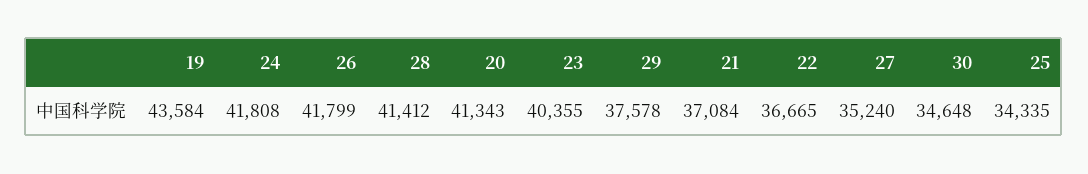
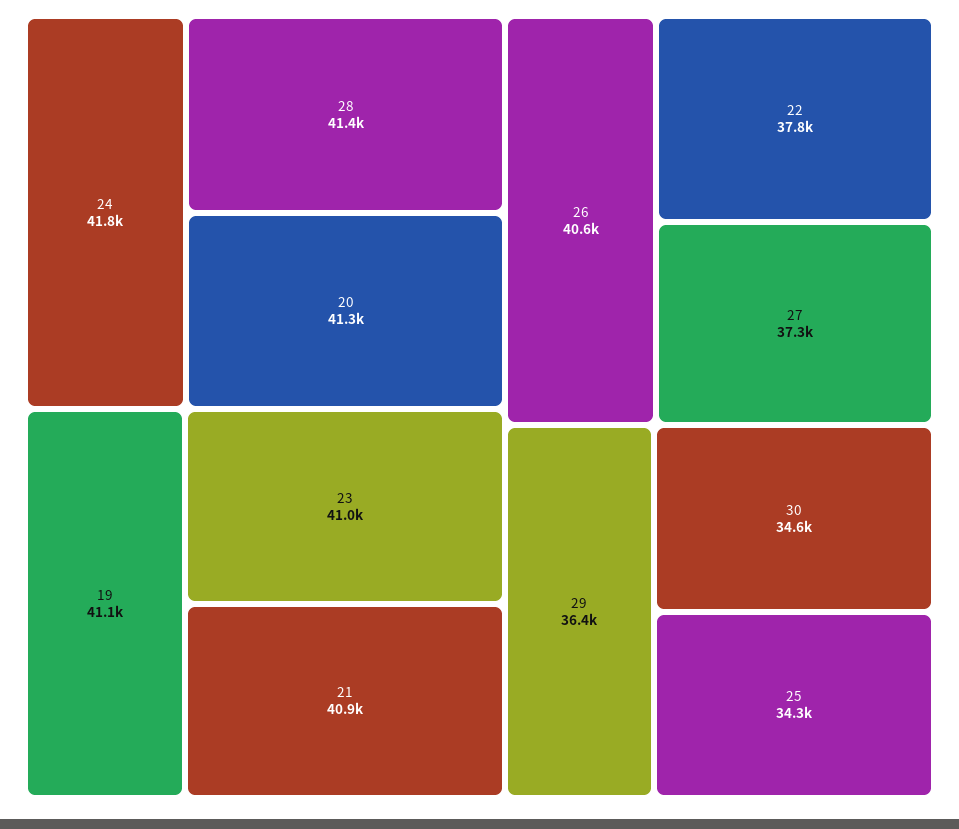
19: 43584 -> 41100
26: 41799 -> 40600
23: 40355 -> 41000
29: 37578 -> 36400
21: 37084 -> 40900
22: 36665 -> 37800
27: 35240 -> 37300

